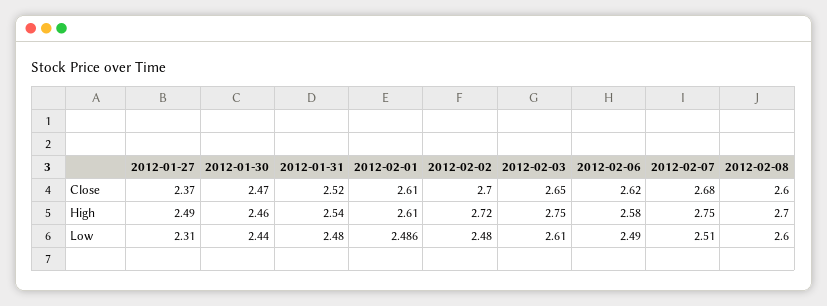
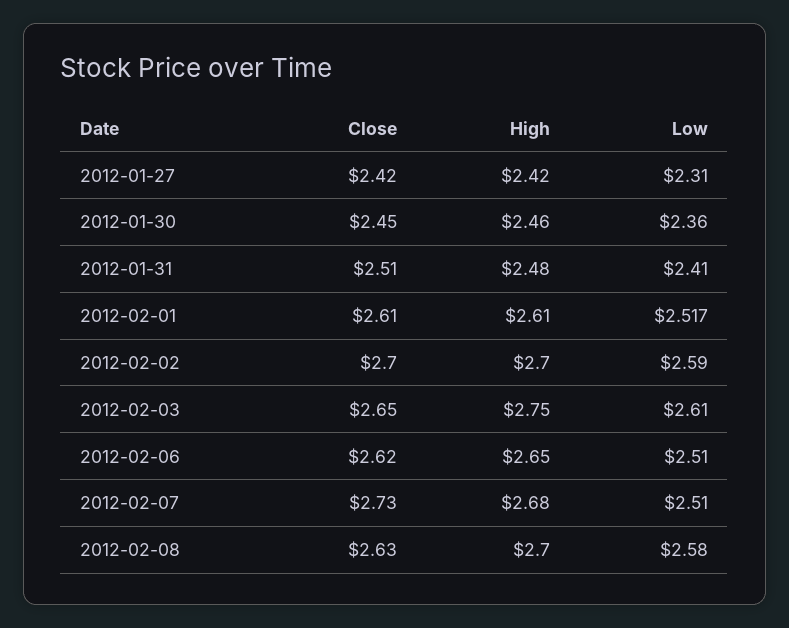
2012-01-27, Close: 2.37 -> 2.42
2012-01-30, Close: 2.47 -> 2.45
2012-01-31, Close: 2.52 -> 2.51
2012-02-07, Close: 2.68 -> 2.73
2012-02-08, Close: 2.6 -> 2.63
2012-01-27, High: 2.49 -> 2.42
2012-01-31, High: 2.54 -> 2.48
2012-02-02, High: 2.72 -> 2.7
2012-02-06, High: 2.58 -> 2.65
2012-02-07, High: 2.75 -> 2.68
2012-01-30, Low: 2.44 -> 2.36
2012-01-31, Low: 2.48 -> 2.41
2012-02-01, Low: 2.486 -> 2.517
2012-02-02, Low: 2.48 -> 2.59
2012-02-06, Low: 2.49 -> 2.51
2012-02-08, Low: 2.6 -> 2.58

